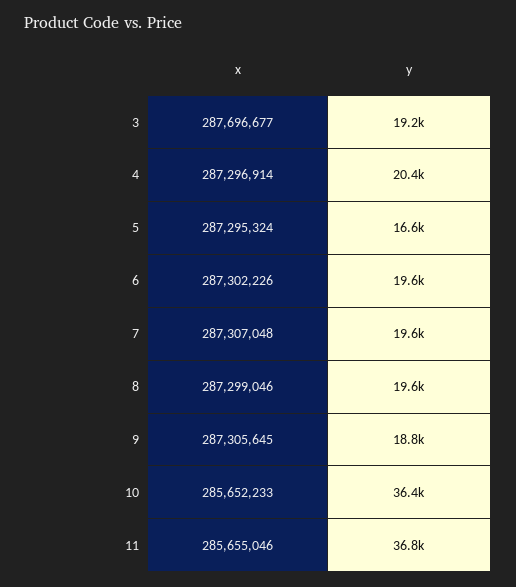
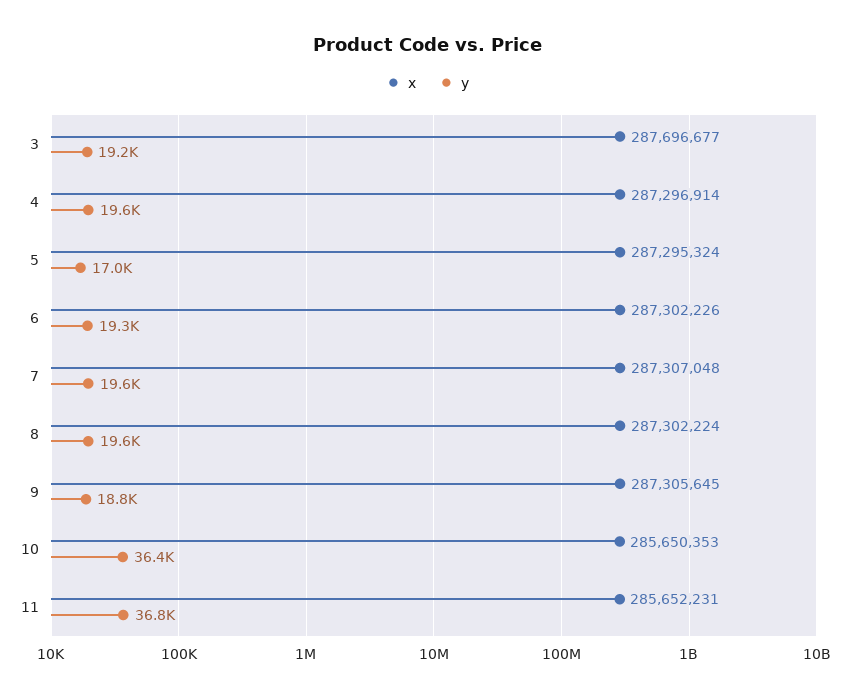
y, 4: 20400 -> 19600
y, 5: 16600 -> 17000
y, 6: 19600 -> 19300
x, 8: 287299046 -> 287302224
x, 10: 285652233 -> 285650353
x, 11: 285655046 -> 285652231

